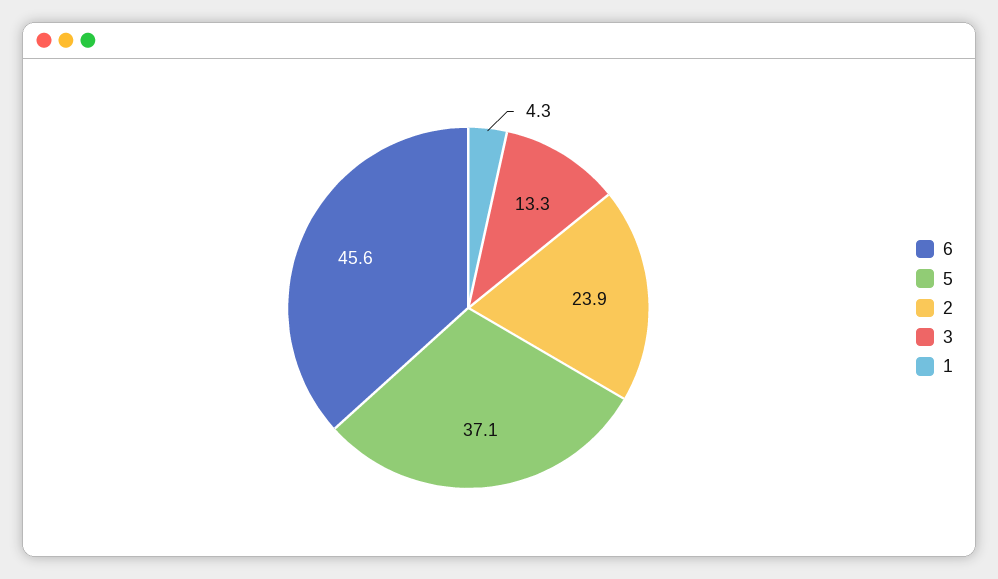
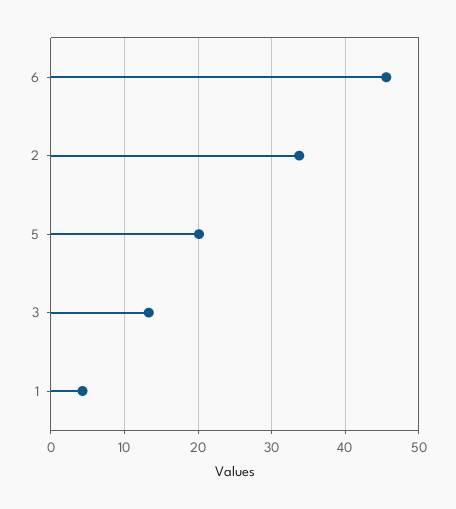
5: 37.1 -> 20
2: 23.9 -> 34

